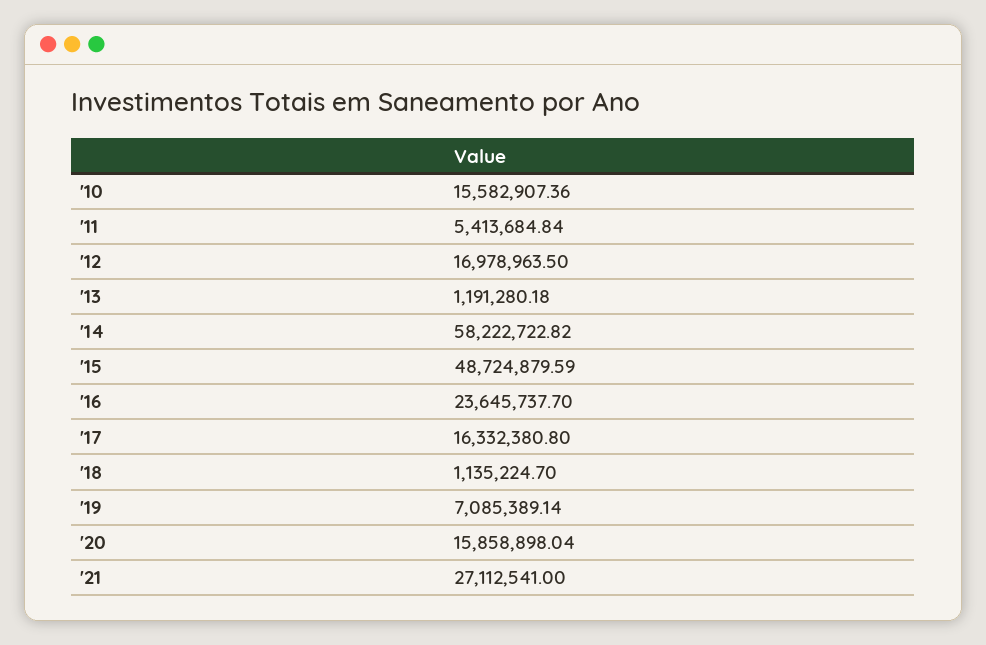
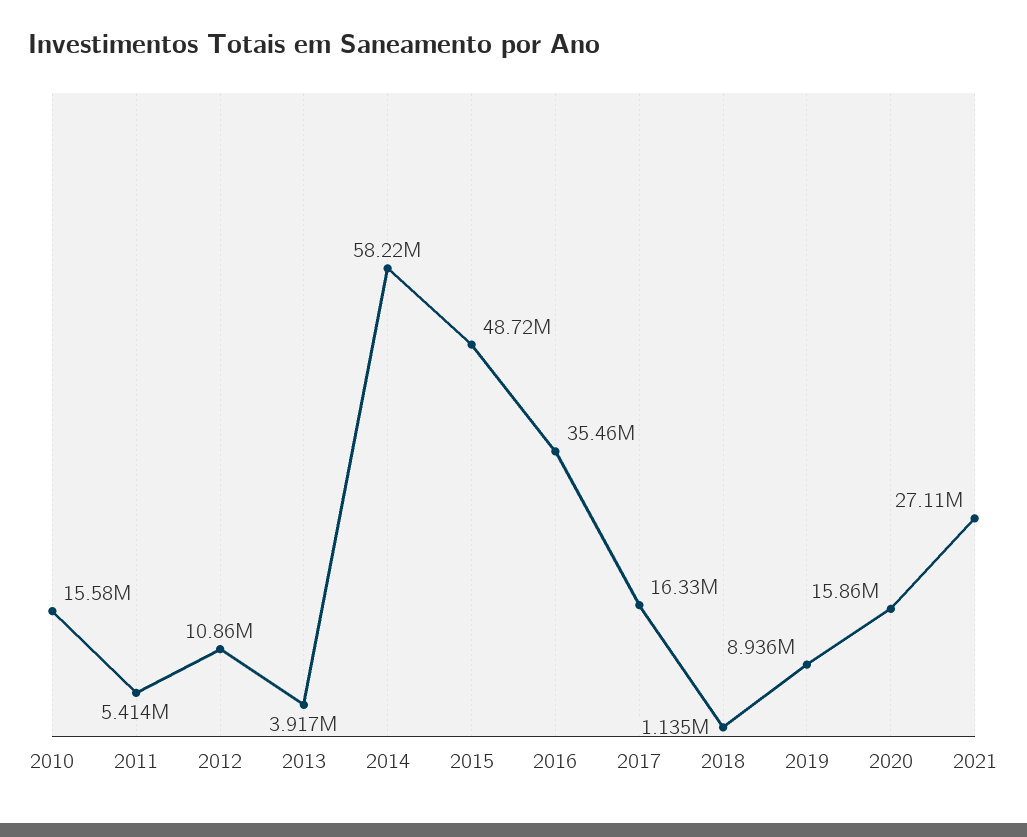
'12: 16978963.5 -> 10860000
'13: 1191280.18 -> 3917000
'16: 23645737.7 -> 35460000
'19: 7085389.14 -> 8936000

